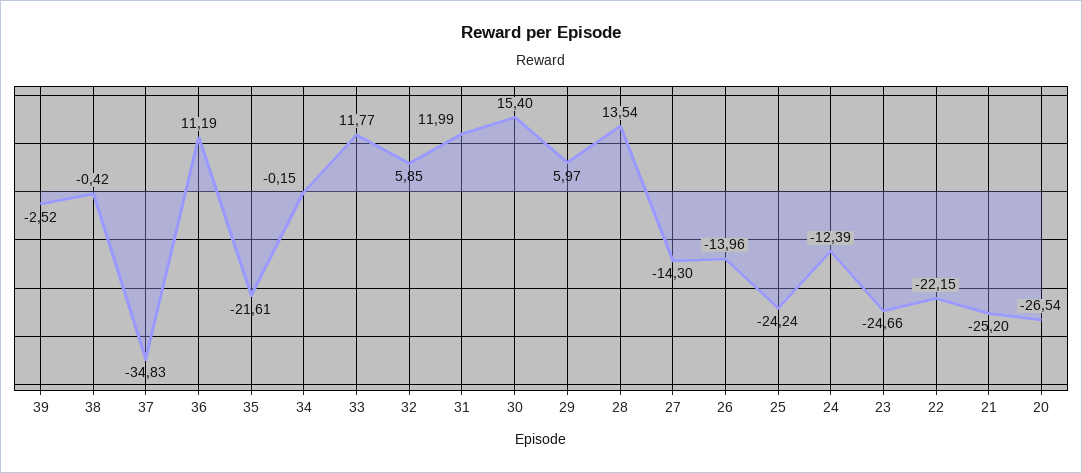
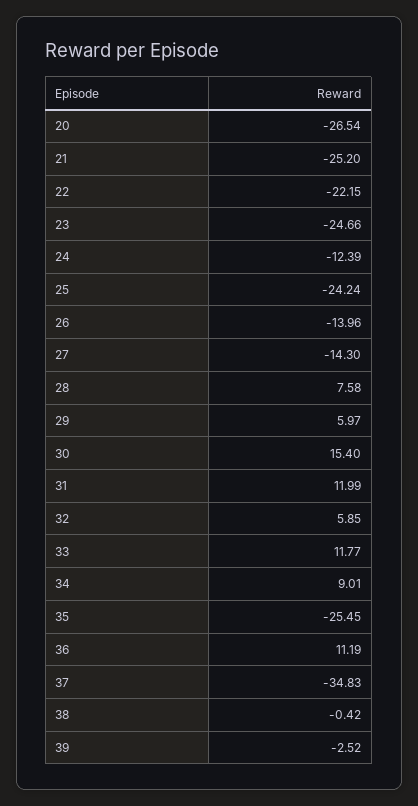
35: -21.61 -> -25.45
34: -0.15 -> 9.01
28: 13.54 -> 7.58

